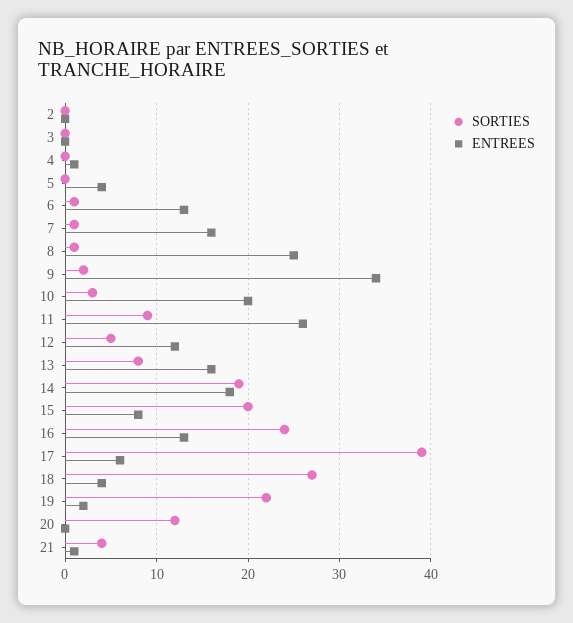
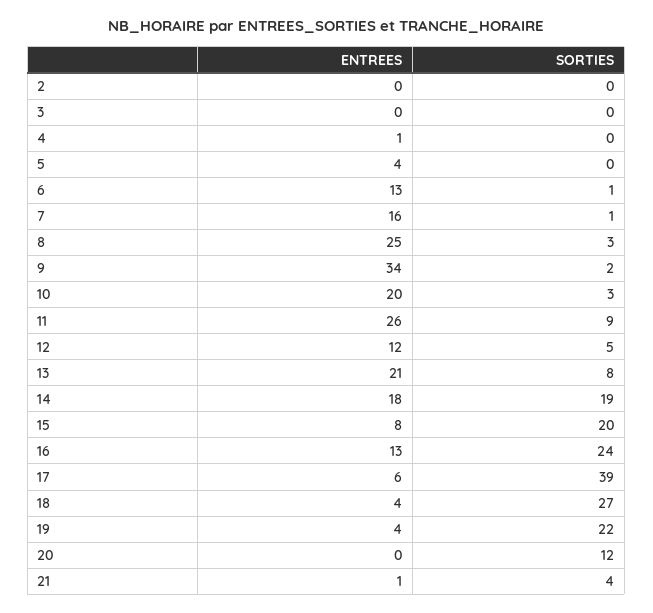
SORTIES, 8: 1 -> 3
ENTREES, 13: 16 -> 21
ENTREES, 19: 2 -> 4

